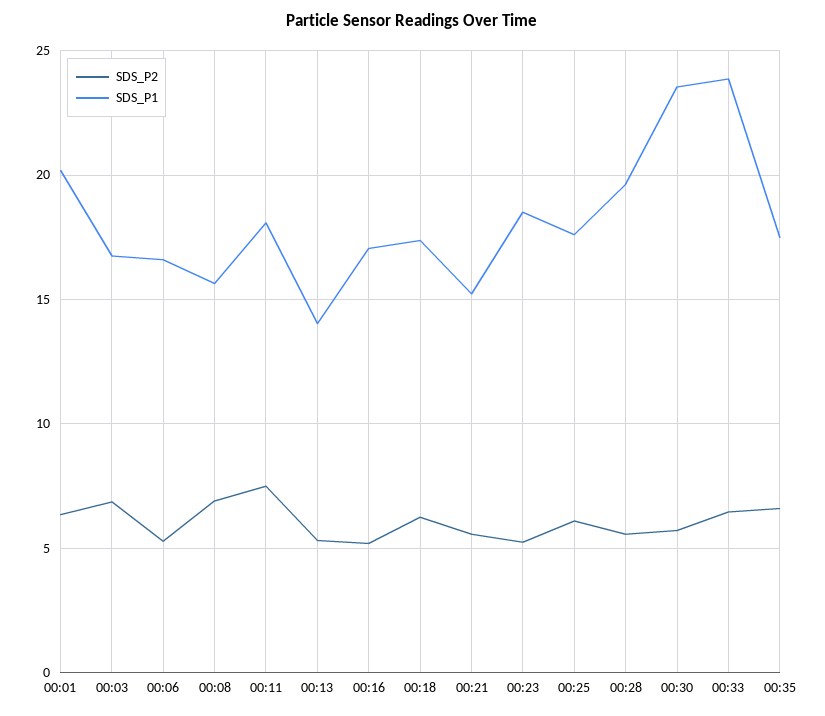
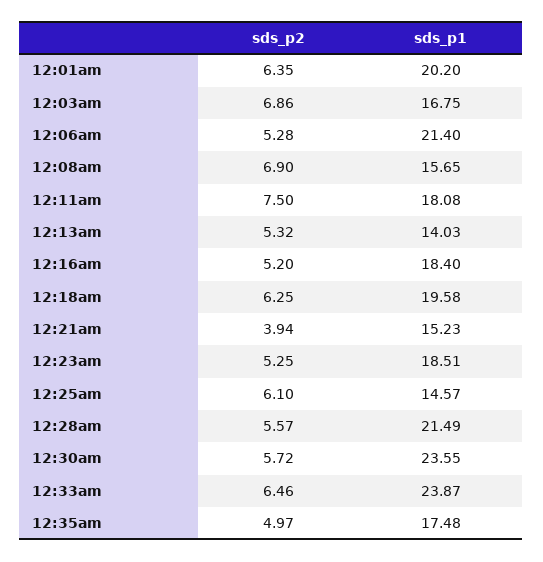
SDS_P1, 00:06: 16.5 -> 21.4
SDS_P1, 00:16: 17 -> 18.4
SDS_P1, 00:18: 17.5 -> 19.58
SDS_P2, 00:21: 5.5 -> 3.94
SDS_P1, 00:25: 17.5 -> 14.57
SDS_P1, 00:28: 19.5 -> 21.49
SDS_P2, 00:35: 6.5 -> 4.97

